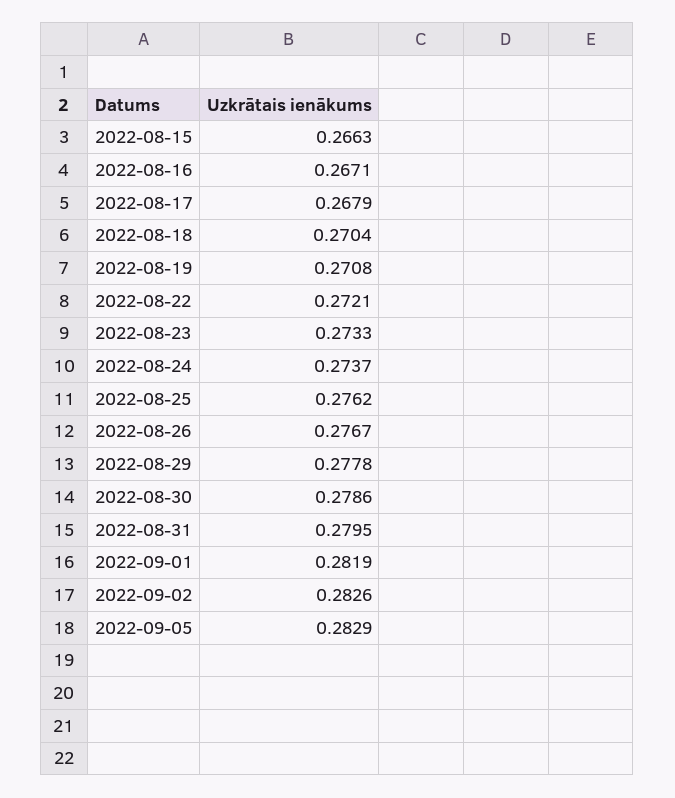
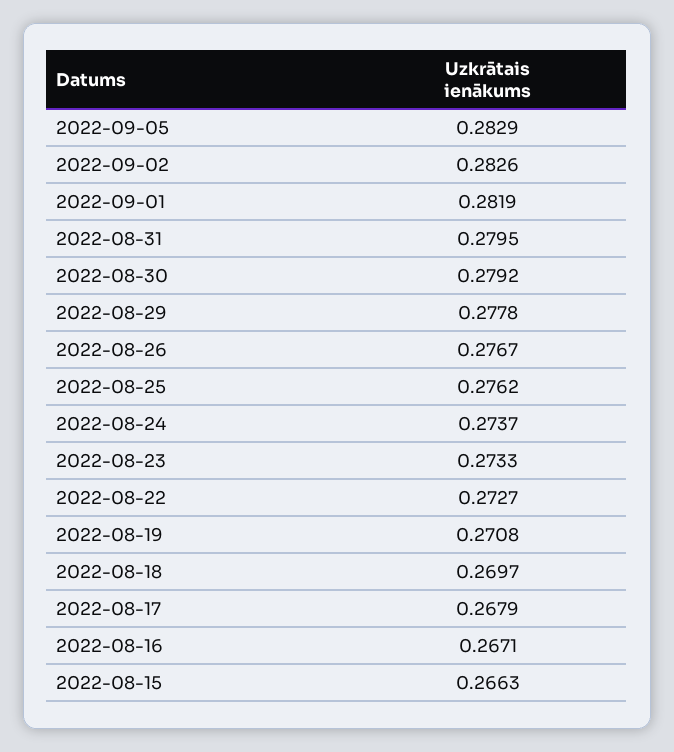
2022-08-18: 0.2704 -> 0.2697
2022-08-22: 0.2721 -> 0.2727
2022-08-30: 0.2786 -> 0.2792

